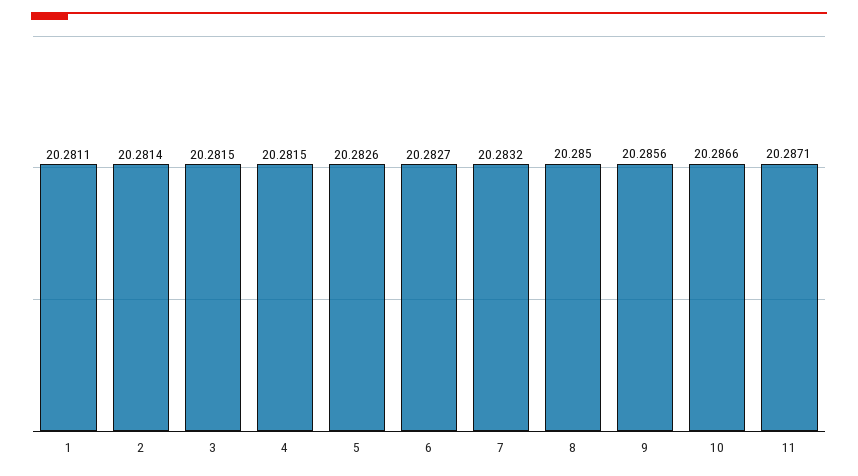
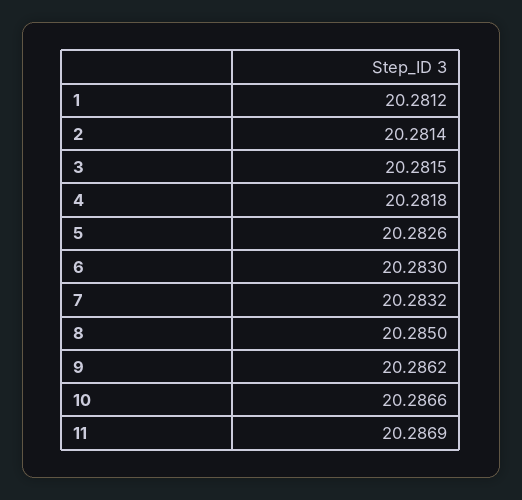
1: 20.2811 -> 20.2812
4: 20.2815 -> 20.2818
6: 20.2827 -> 20.283
9: 20.2856 -> 20.2862
11: 20.2871 -> 20.2869

